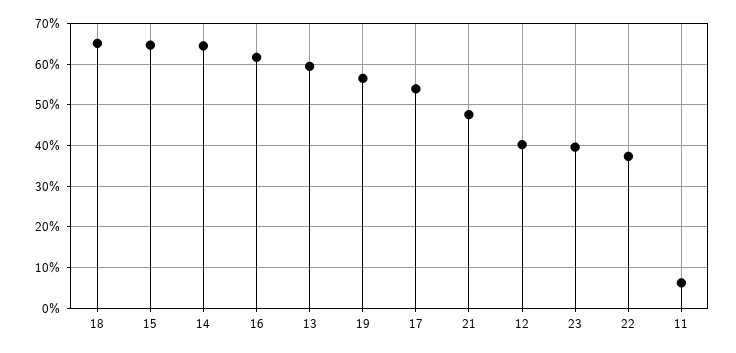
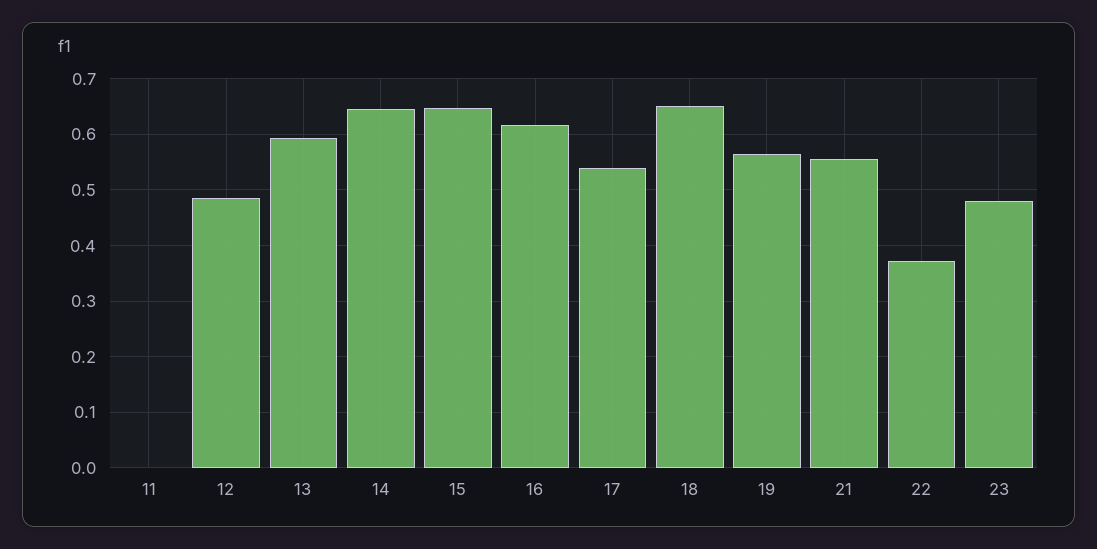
21: 0.48 -> 0.56
12: 0.4 -> 0.48
23: 0.4 -> 0.48
11: 0.06 -> 0

